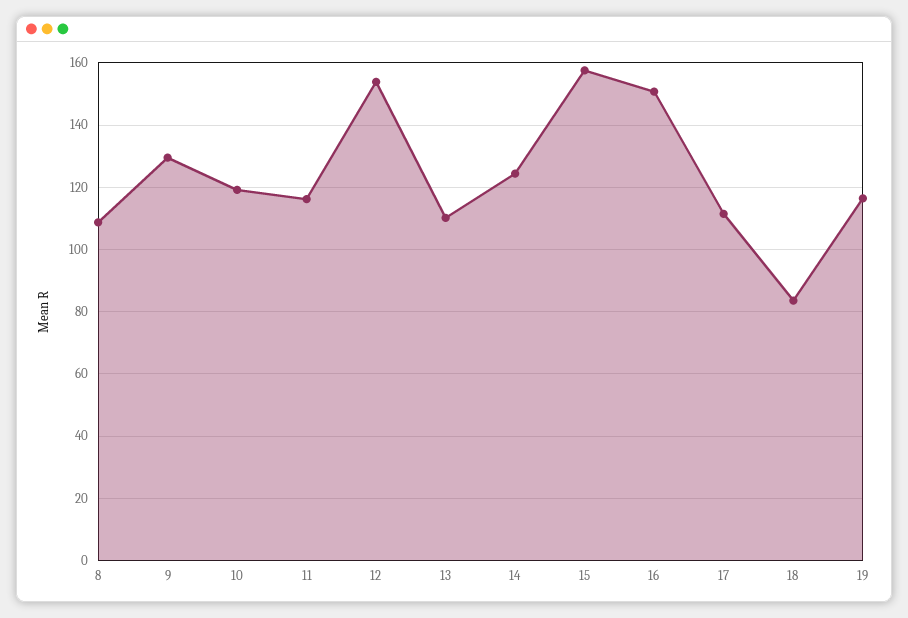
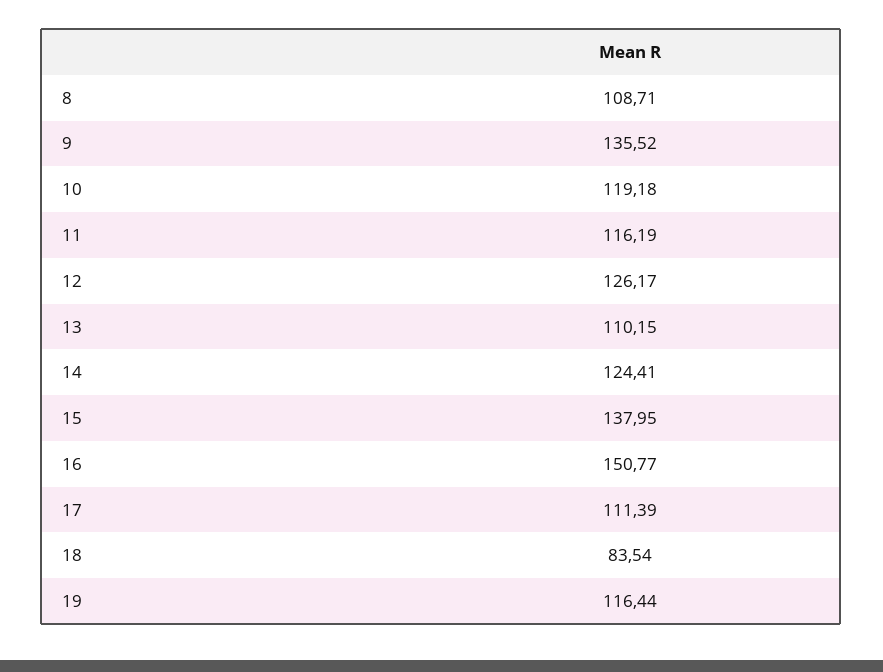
9: 130 -> 135.52
12: 154 -> 126.17
15: 158 -> 137.95

